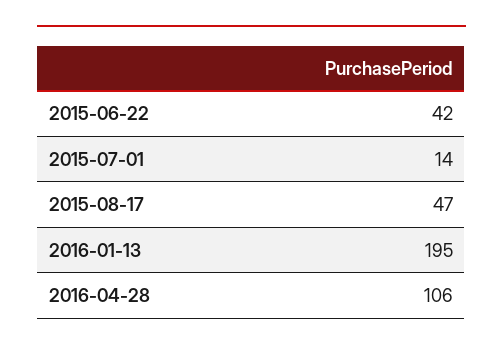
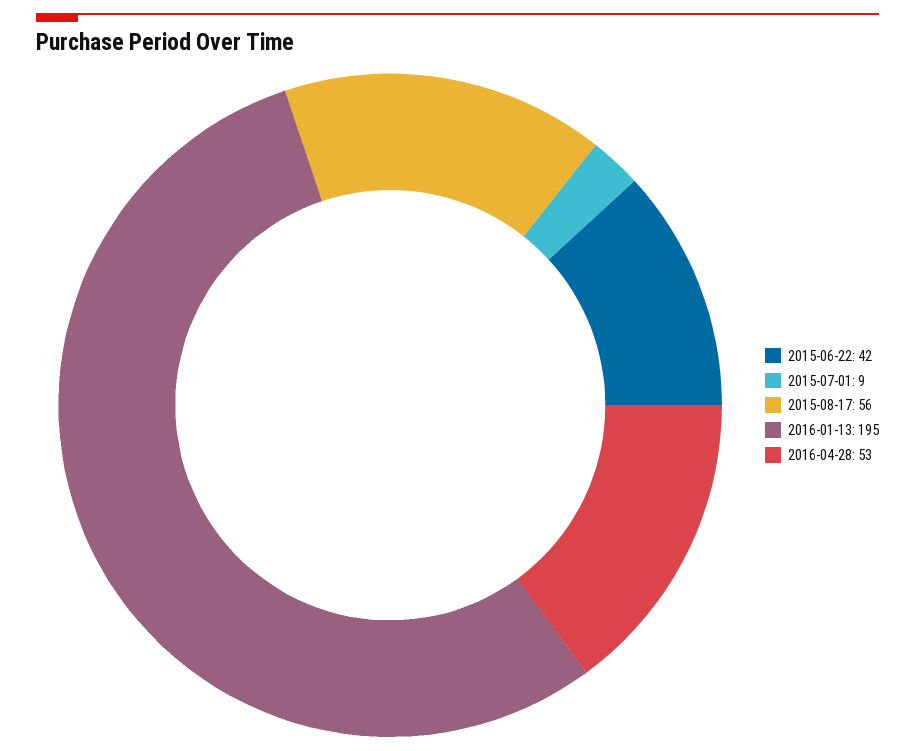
2015-07-01: 14 -> 9
2015-08-17: 47 -> 56
2016-04-28: 106 -> 53

